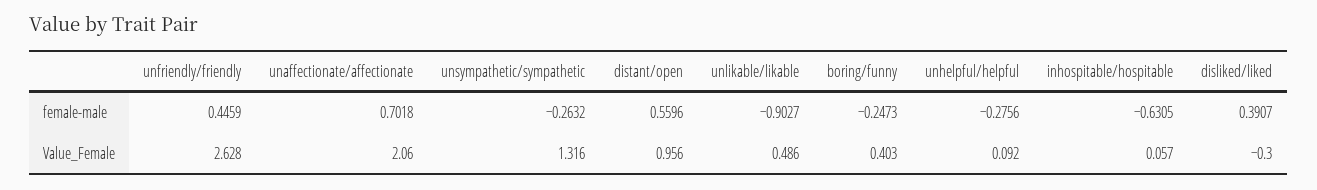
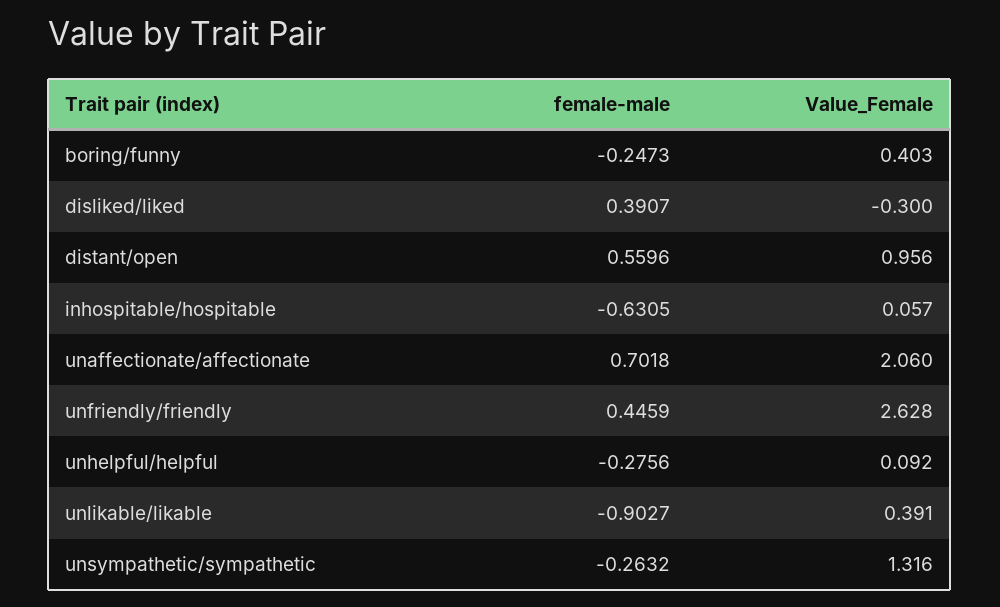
unlikable/likable, Value_Female: 0.486 -> 0.391

